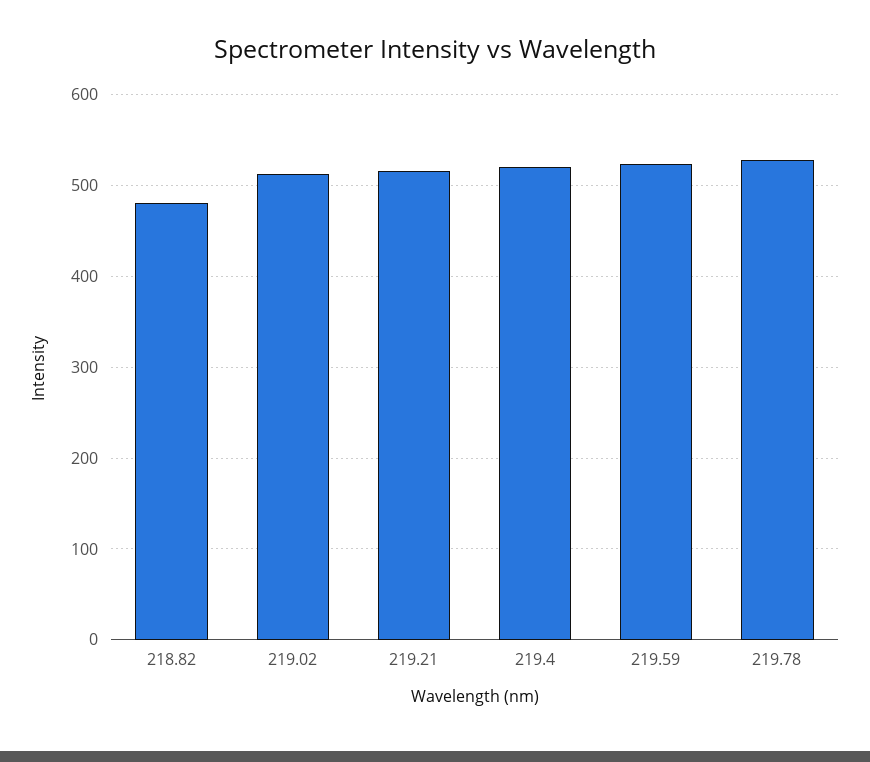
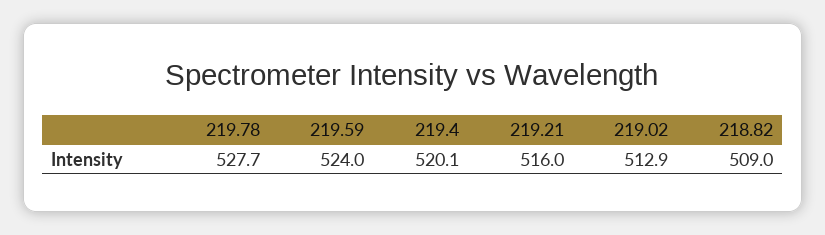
218.82: 480 -> 509

